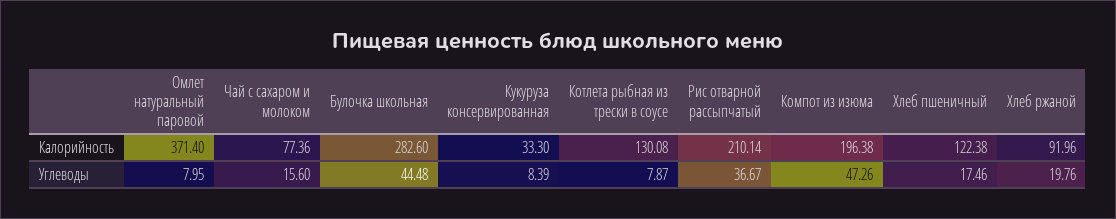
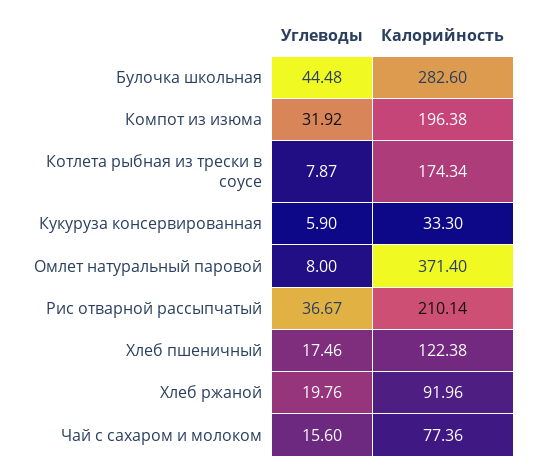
Котлета рыбная из трески в соусе, Калорийность: 130.08 -> 174.34
Омлет натуральный паровой, Углеводы: 7.95 -> 8
Кукуруза консервированная, Углеводы: 8.39 -> 5.9
Компот из изюма, Углеводы: 47.26 -> 31.92

